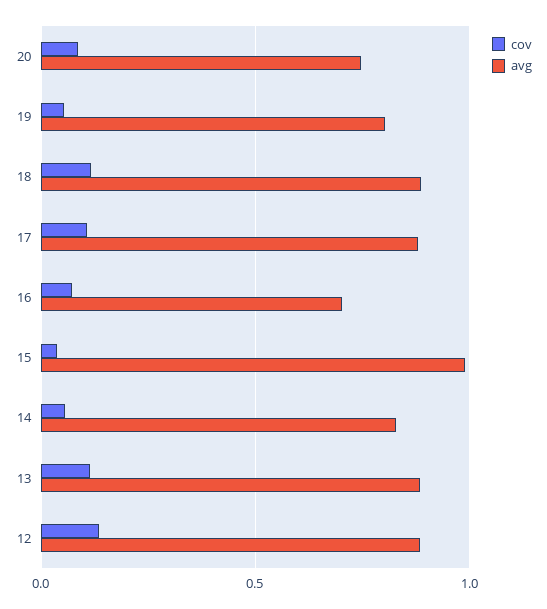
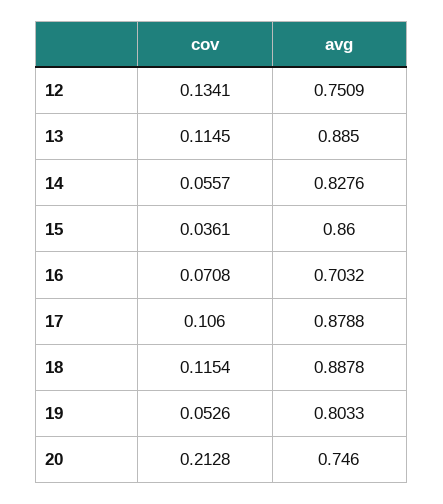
cov, 20: 0.1 -> 0.2128
avg, 15: 1 -> 0.86
avg, 12: 0.9 -> 0.7509

